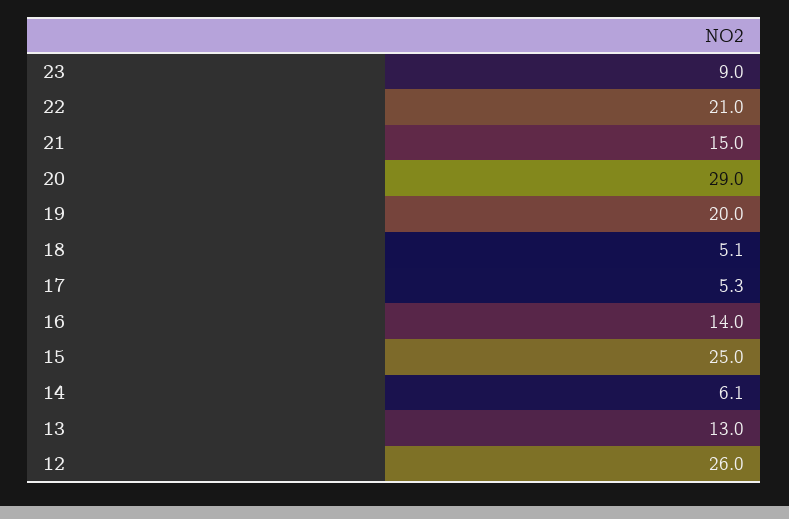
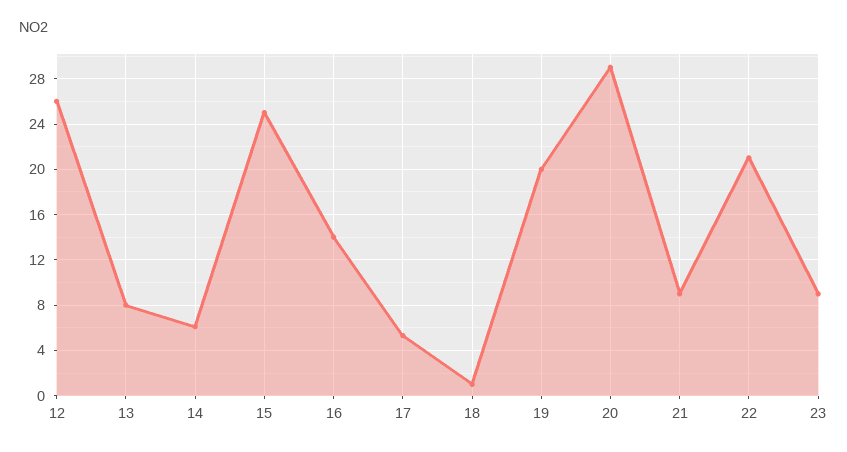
21: 15 -> 9
18: 5.1 -> 1
13: 13 -> 8

